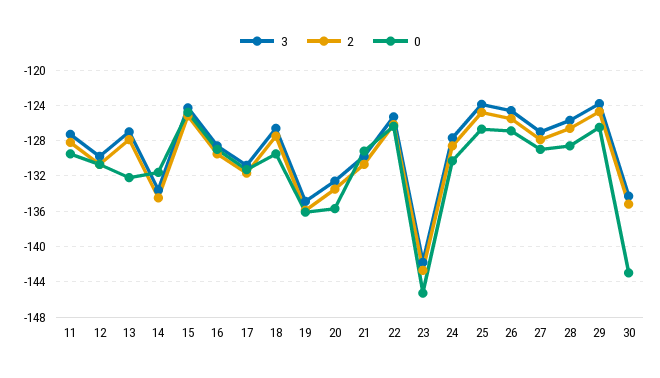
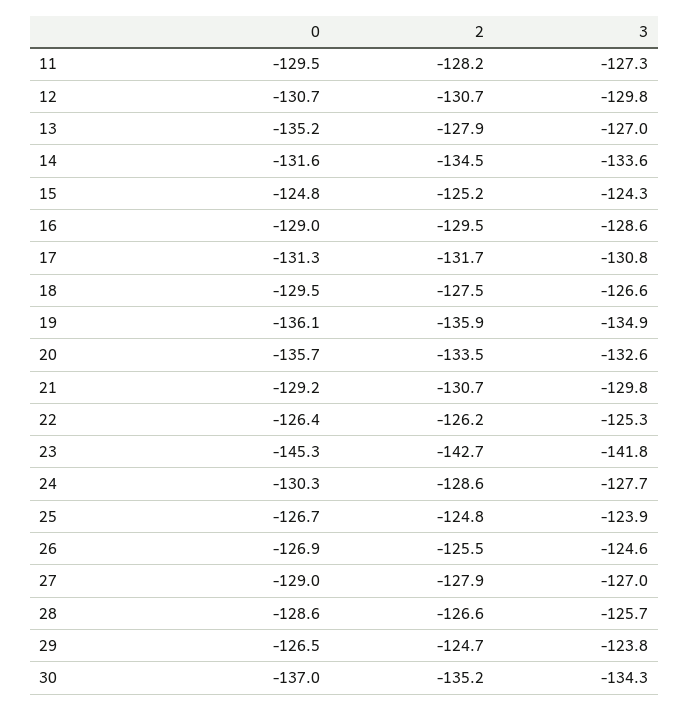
0, 13: -132 -> -135.2
0, 30: -143 -> -137

